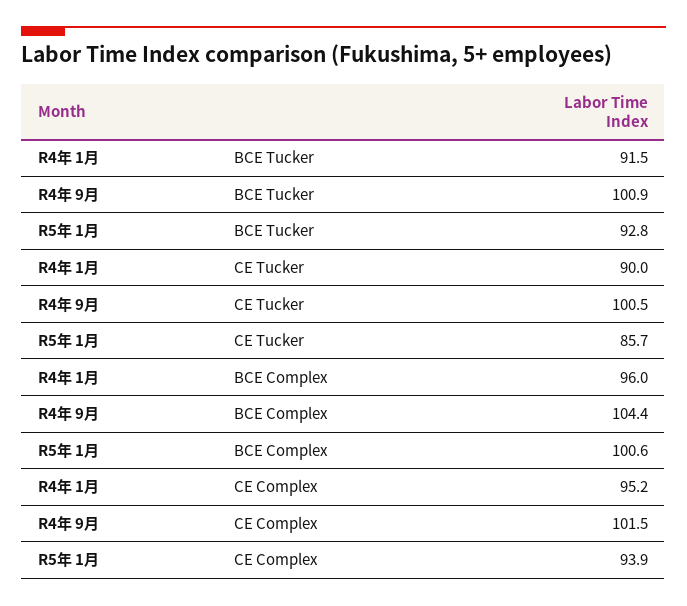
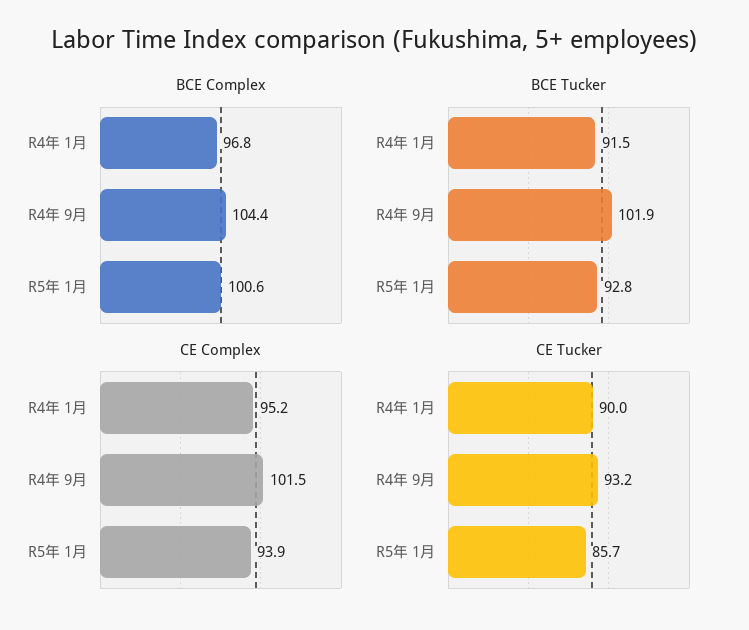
BCE Tucker, R4年 9月: 100.9 -> 101.9
CE Tucker, R4年 9月: 100.5 -> 93.2
BCE Complex, R4年 1月: 96 -> 96.8

